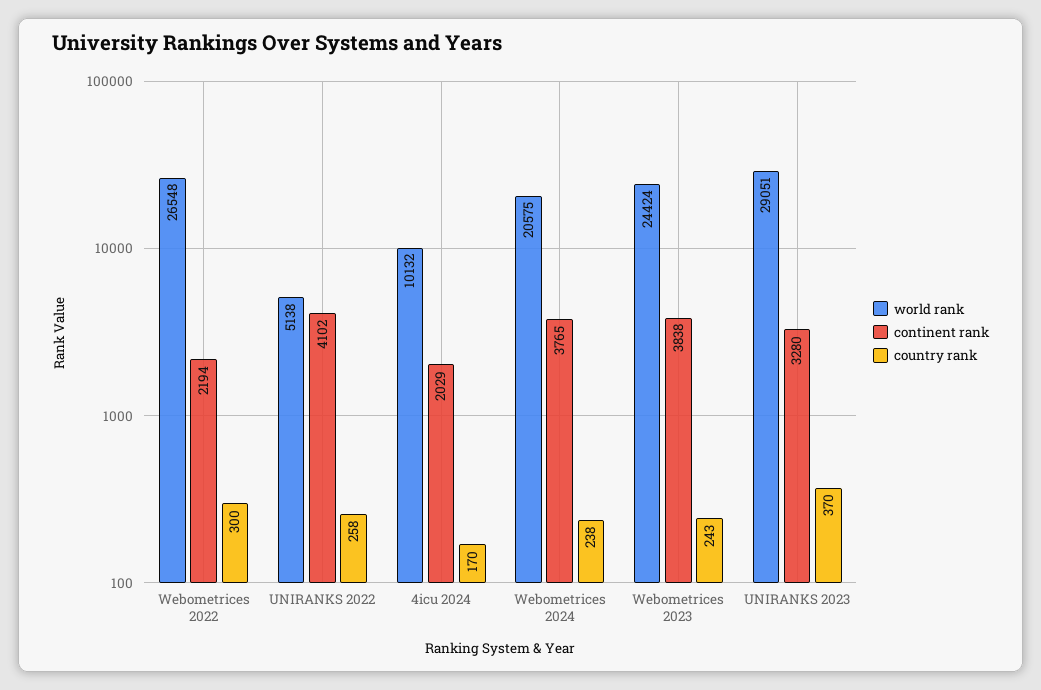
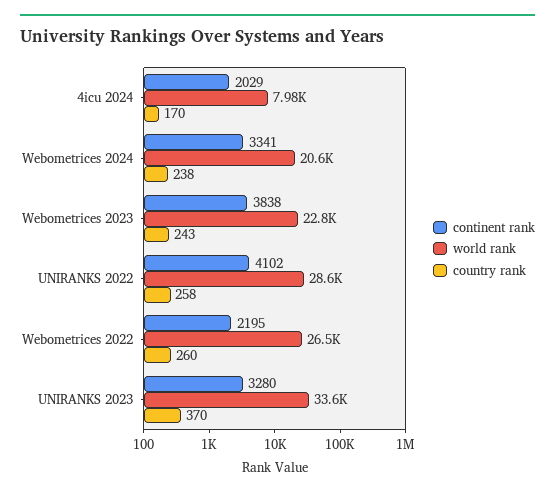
continent rank, Webometrices 2022: 2194 -> 2195
country rank, Webometrices 2022: 300 -> 260
world rank, UNIRANKS 2022: 5138 -> 28600
world rank, 4icu 2024: 10132 -> 7980
continent rank, Webometrices 2024: 3765 -> 3341
world rank, Webometrices 2023: 24424 -> 22800
world rank, UNIRANKS 2023: 29051 -> 33600

